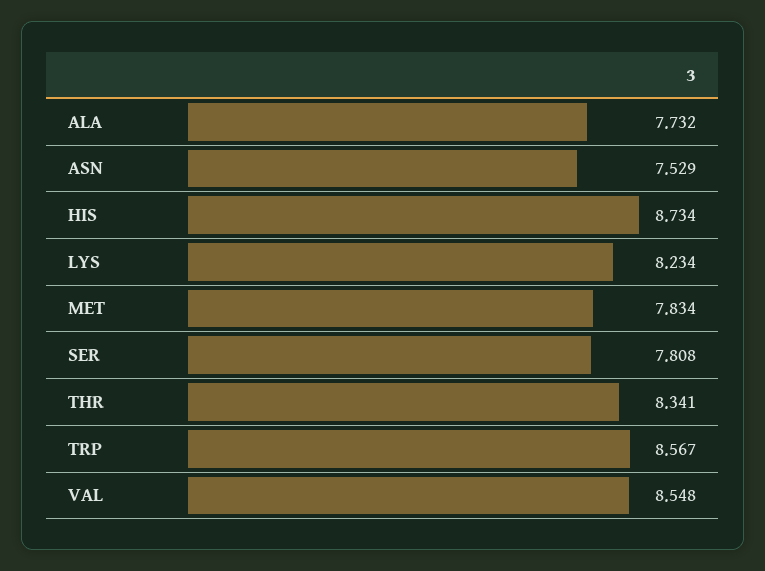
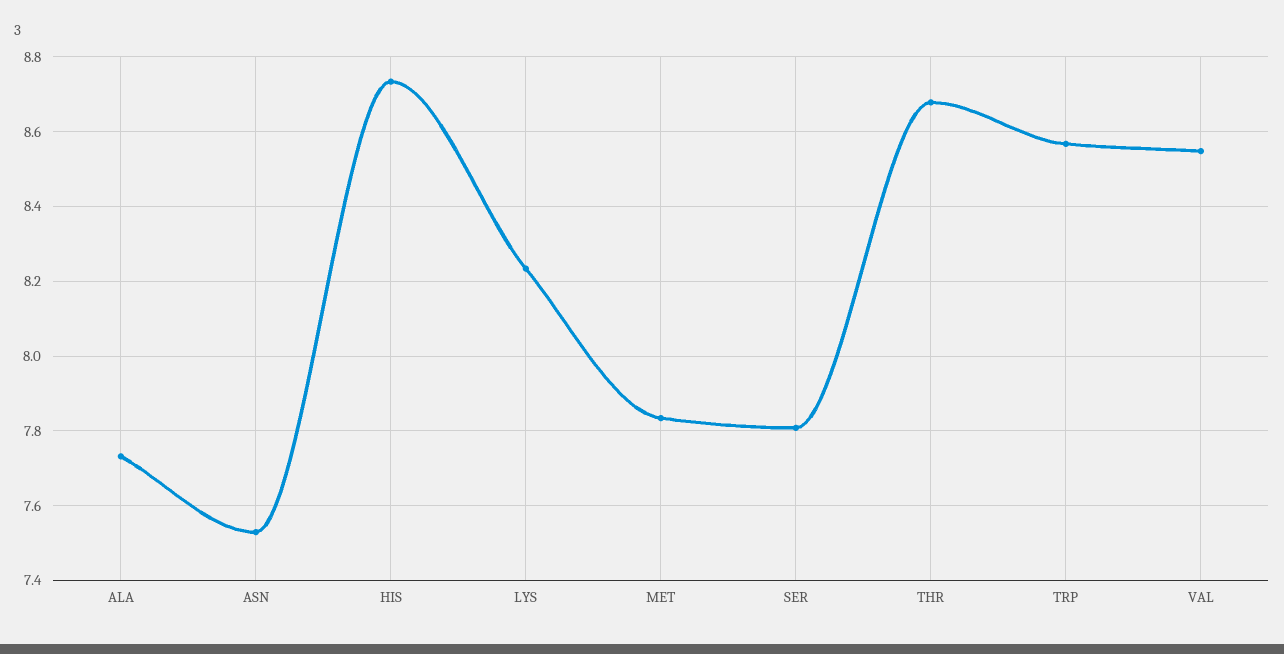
THR: 8.341 -> 8.68

